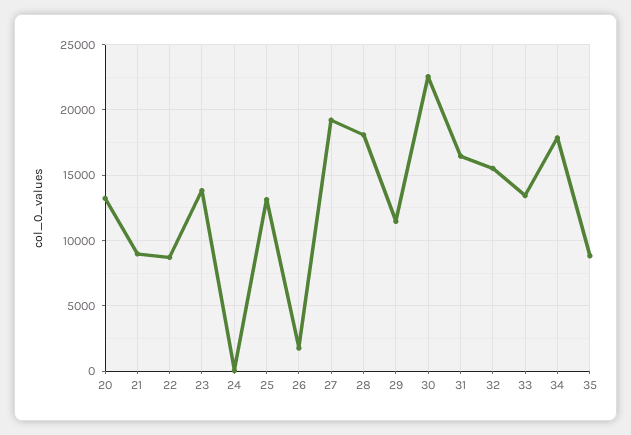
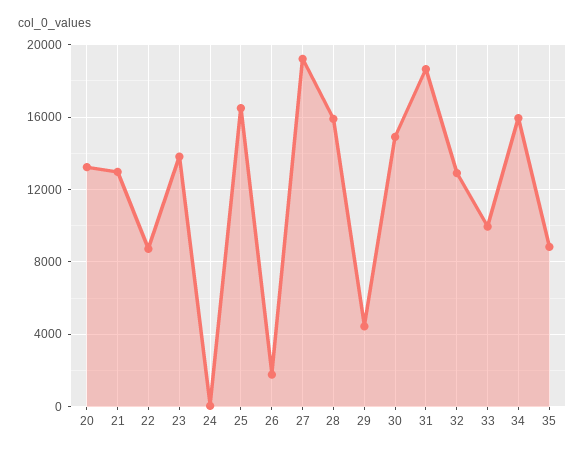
21: 9000 -> 13000
25: 13000 -> 16500
28: 18000 -> 16000
29: 11500 -> 4500
30: 22500 -> 15000
31: 16500 -> 18500
32: 15500 -> 13000
33: 13500 -> 10000
34: 18000 -> 16000

